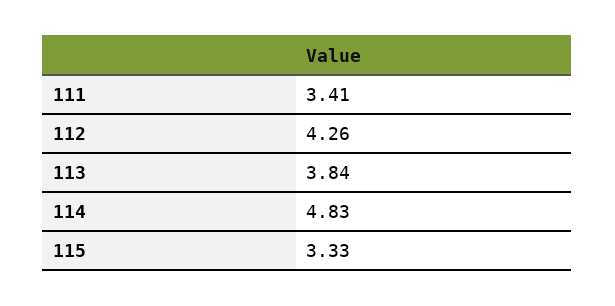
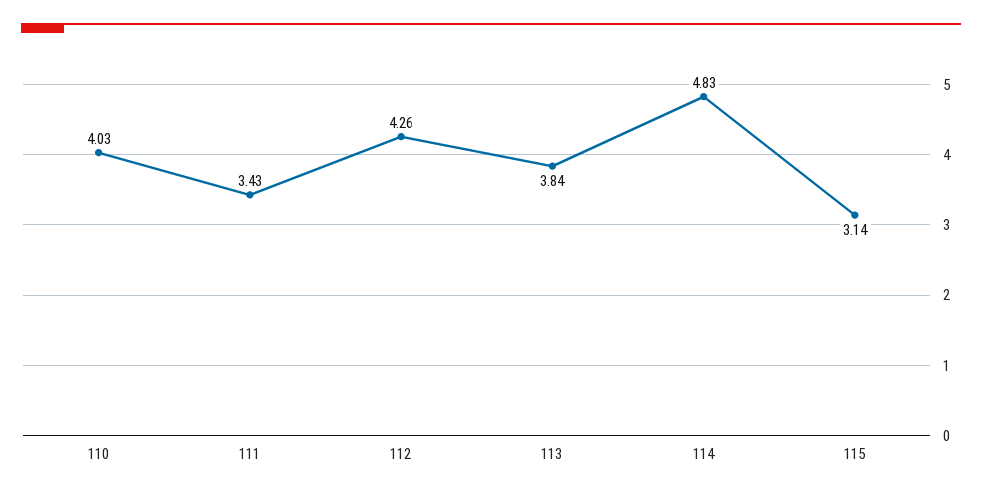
111: 3.41 -> 3.43
115: 3.33 -> 3.14
110: none -> 4.03

